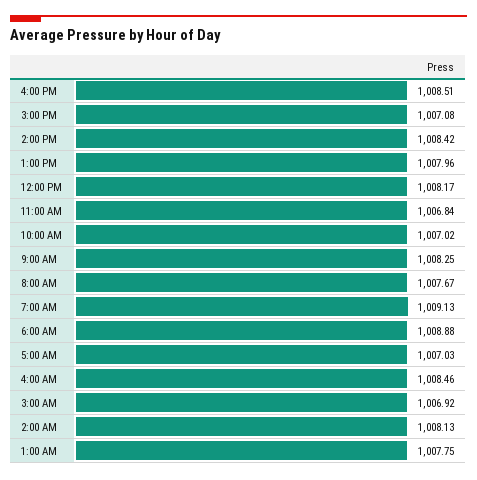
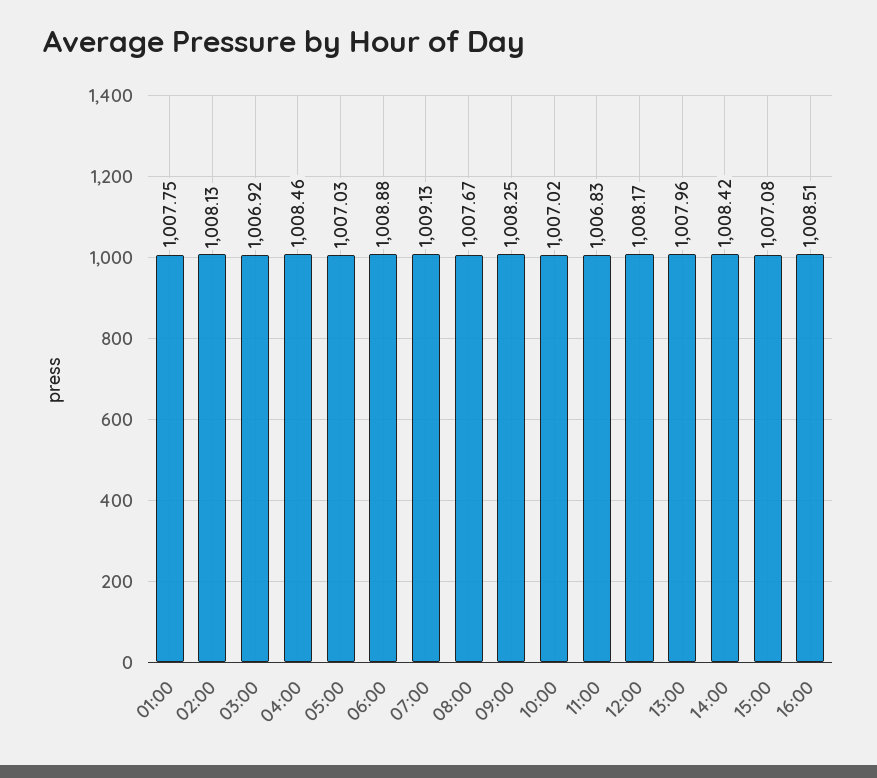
11:00 AM: 1006.84 -> 1006.83

